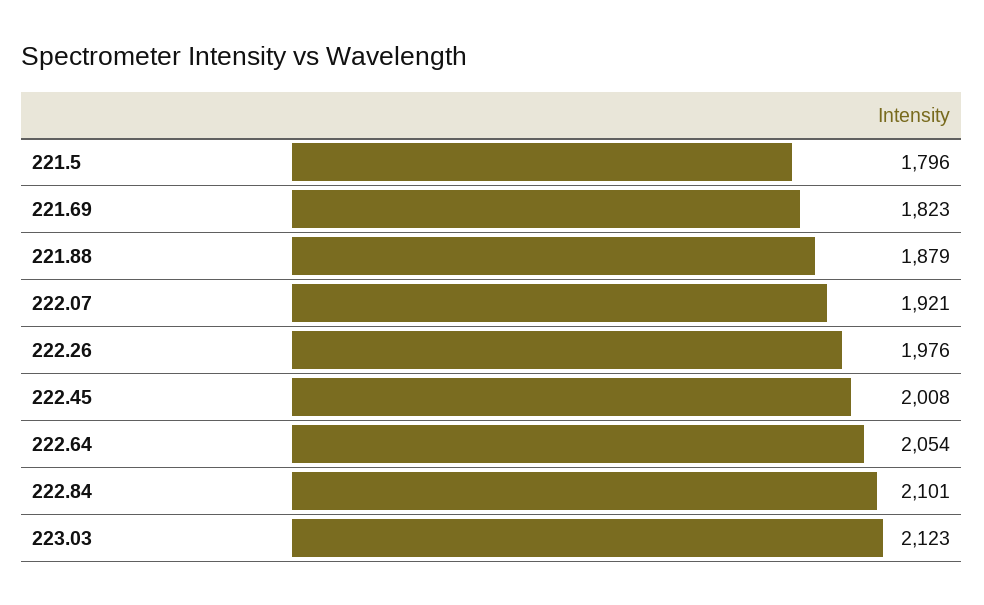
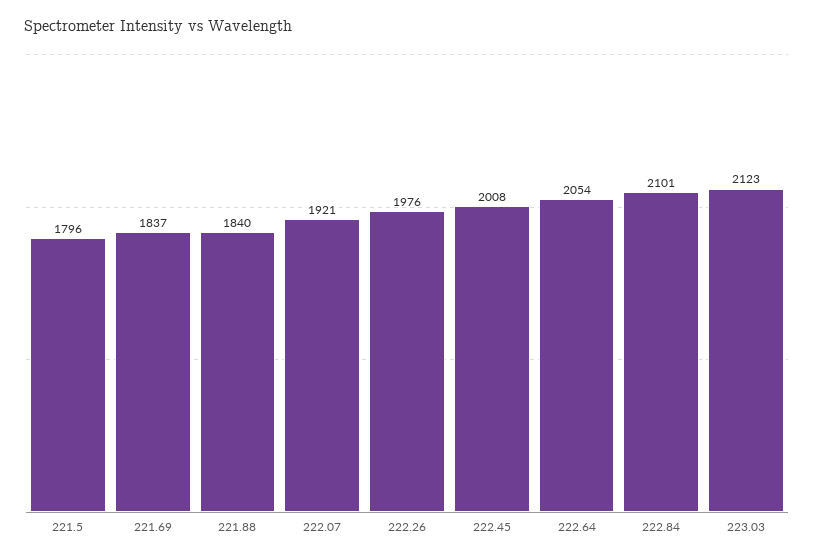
221.69: 1823 -> 1837
221.88: 1879 -> 1840

